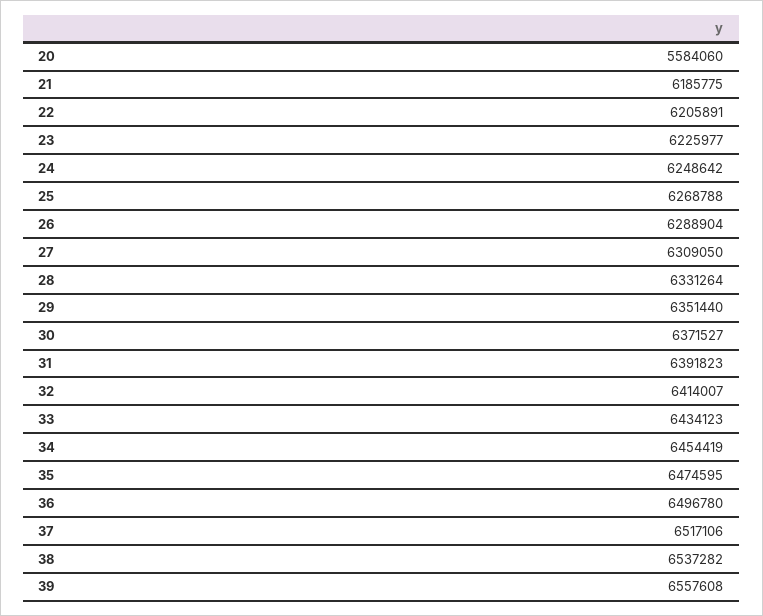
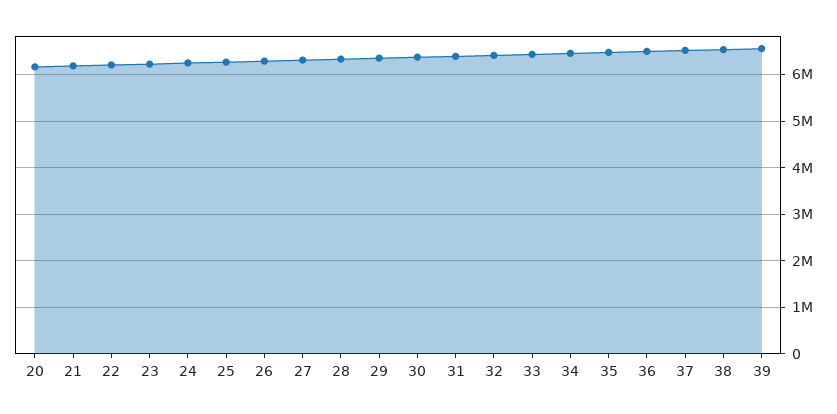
20: 5584060 -> 6200000

